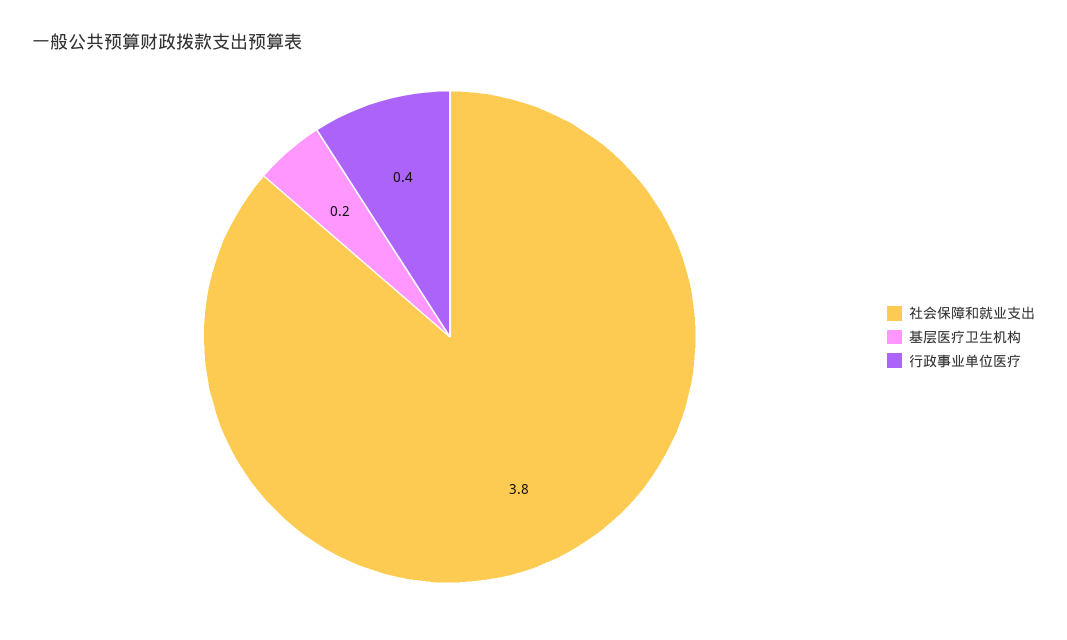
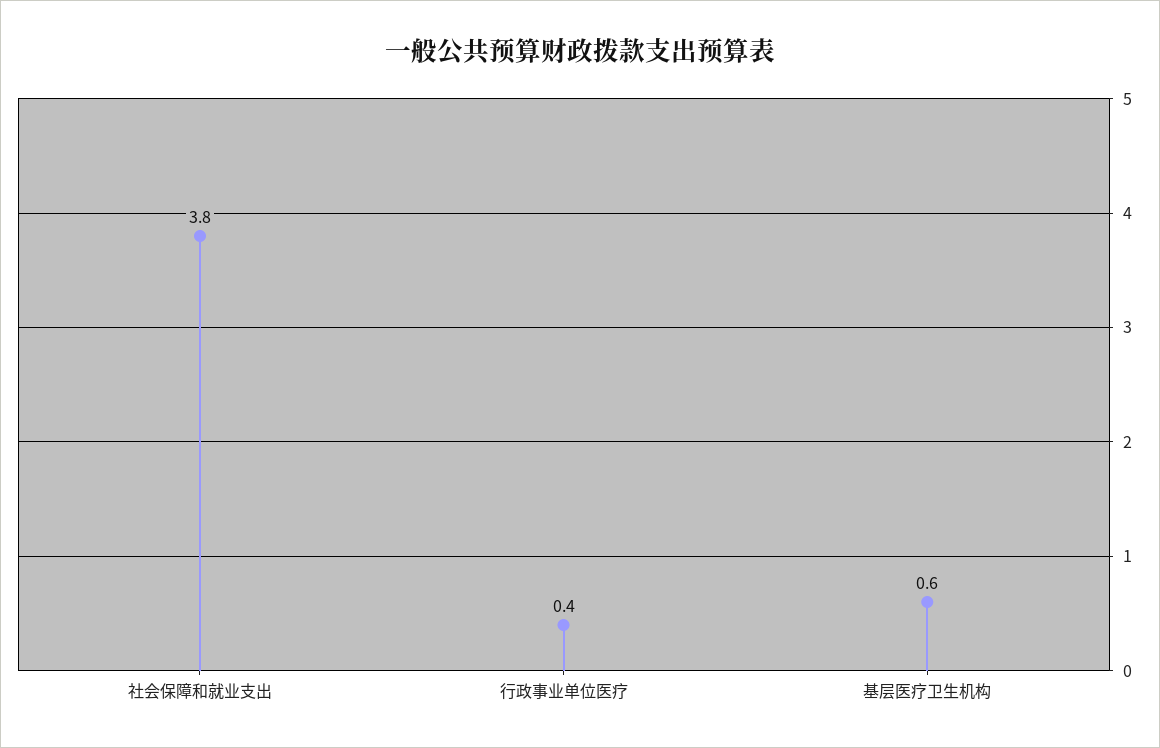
基层医疗卫生机构: 0.2 -> 0.6

